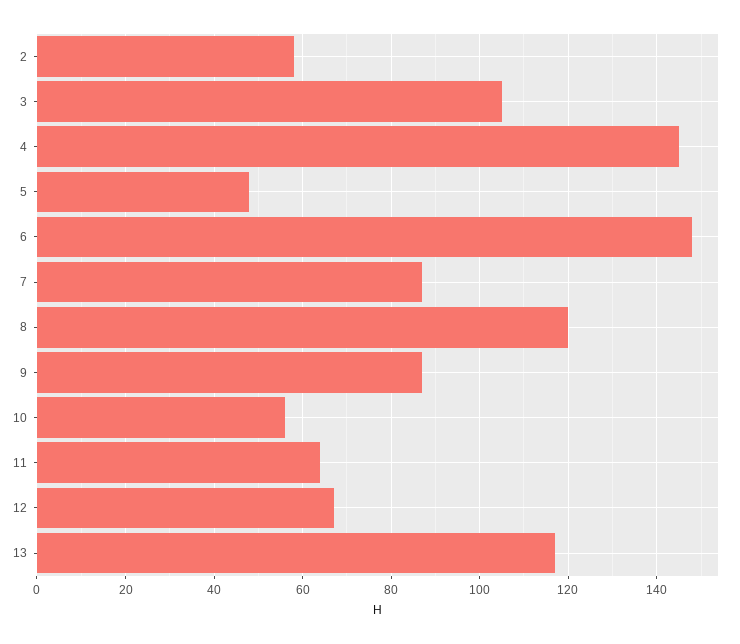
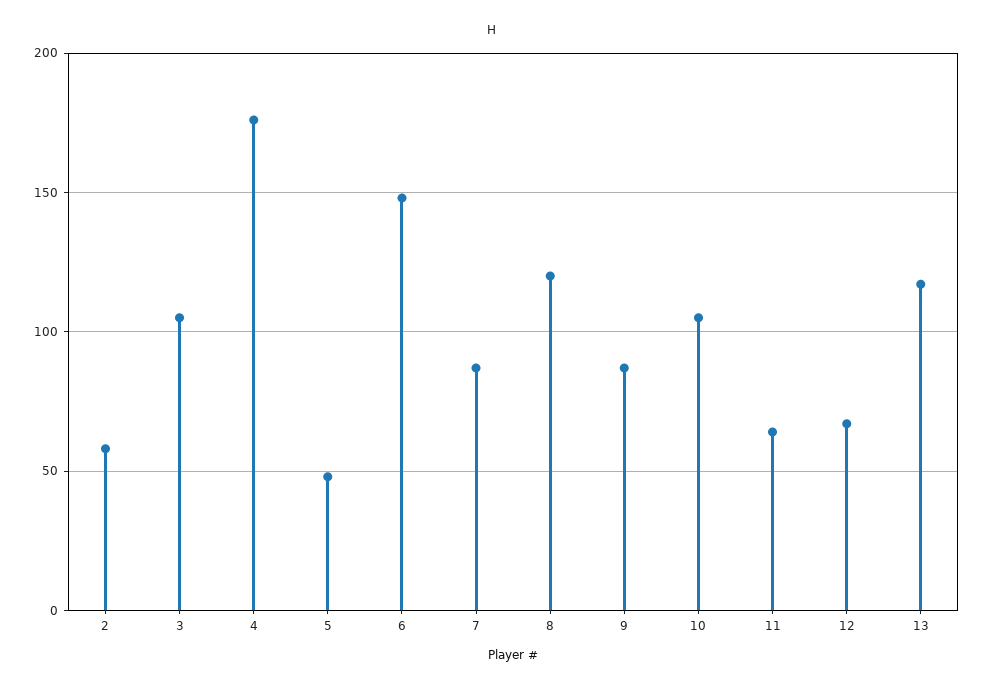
4: 145 -> 175
10: 55 -> 105

